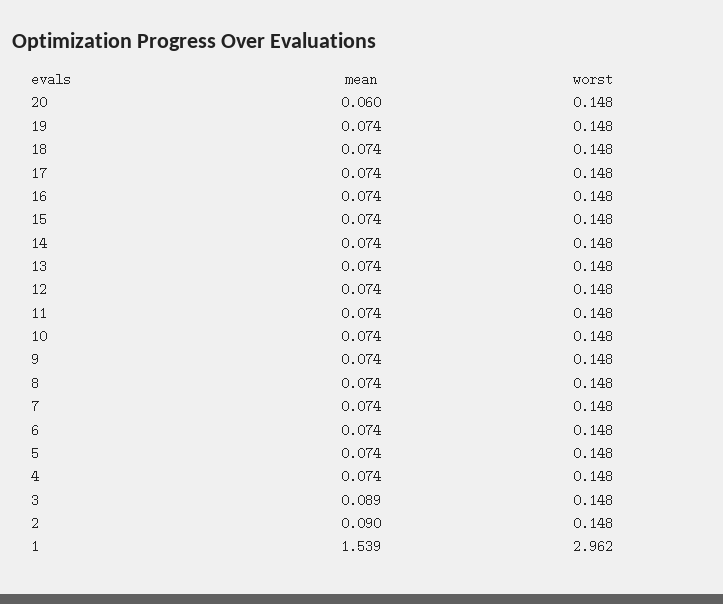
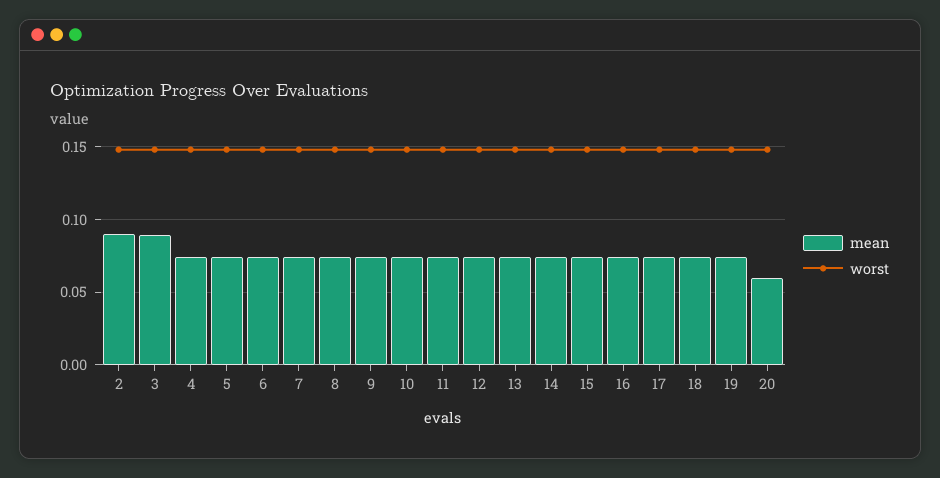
mean, 1: 1.539 -> none
worst, 1: 2.962 -> none

